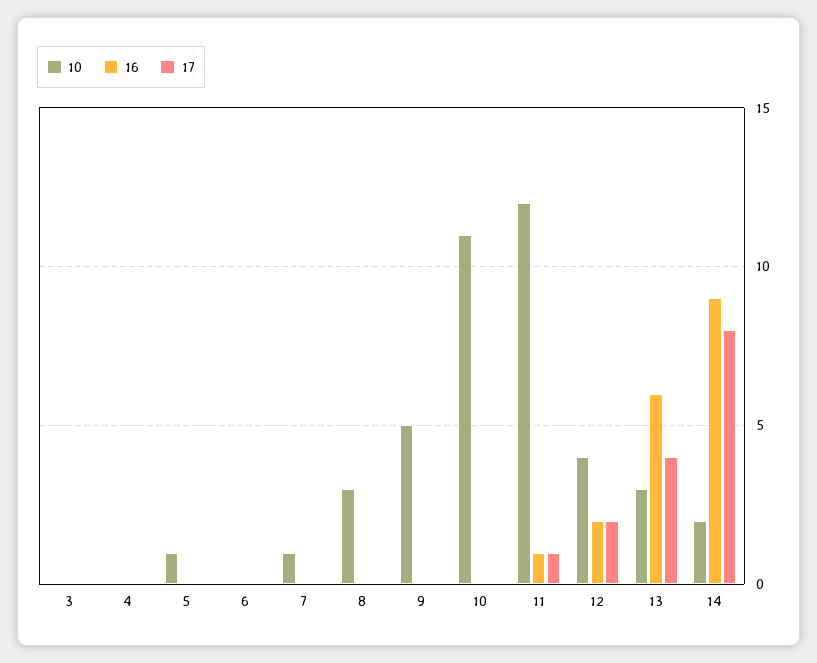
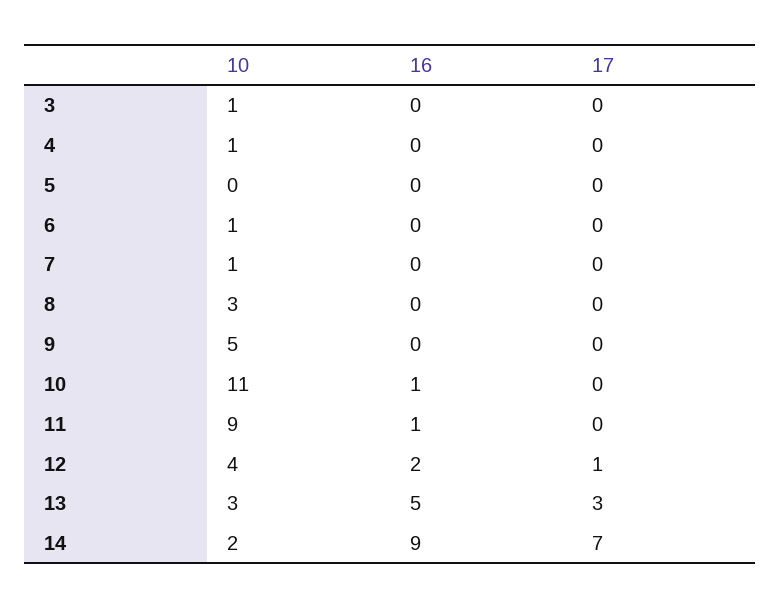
10, 3: 0 -> 1
10, 4: 0 -> 1
10, 5: 1 -> 0
10, 6: 0 -> 1
16, 10: 0 -> 1
10, 11: 12 -> 9
17, 11: 1 -> 0
17, 12: 2 -> 1
16, 13: 6 -> 5
17, 13: 4 -> 3
17, 14: 8 -> 7

